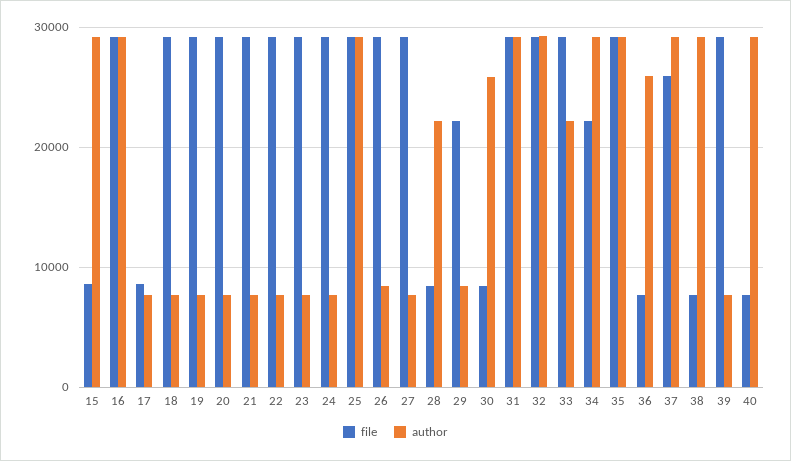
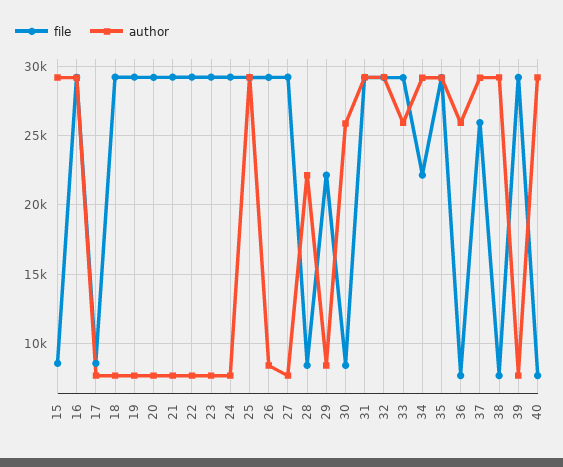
author, 33: 22000 -> 26000

